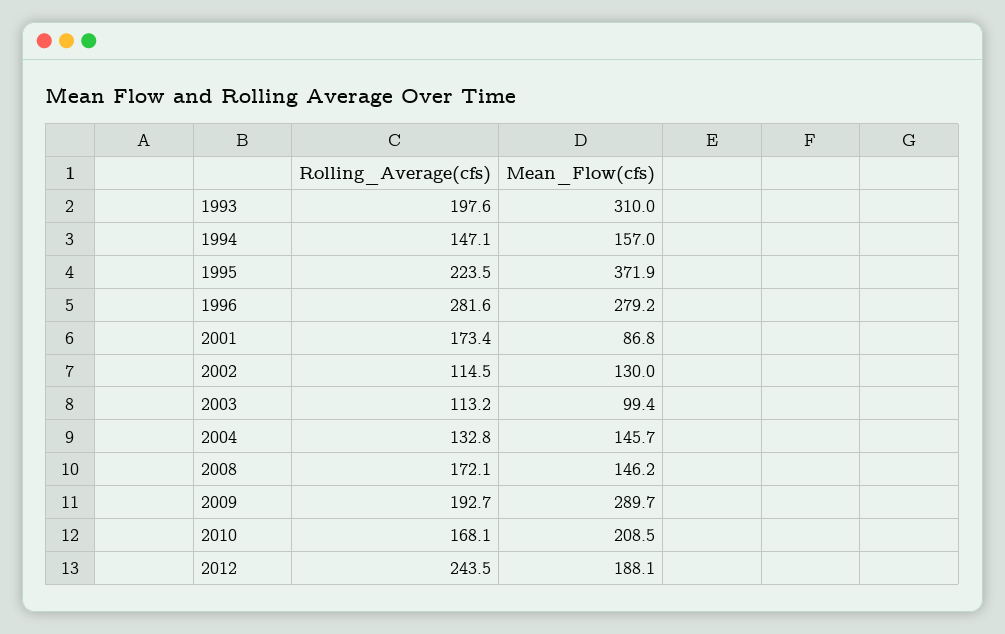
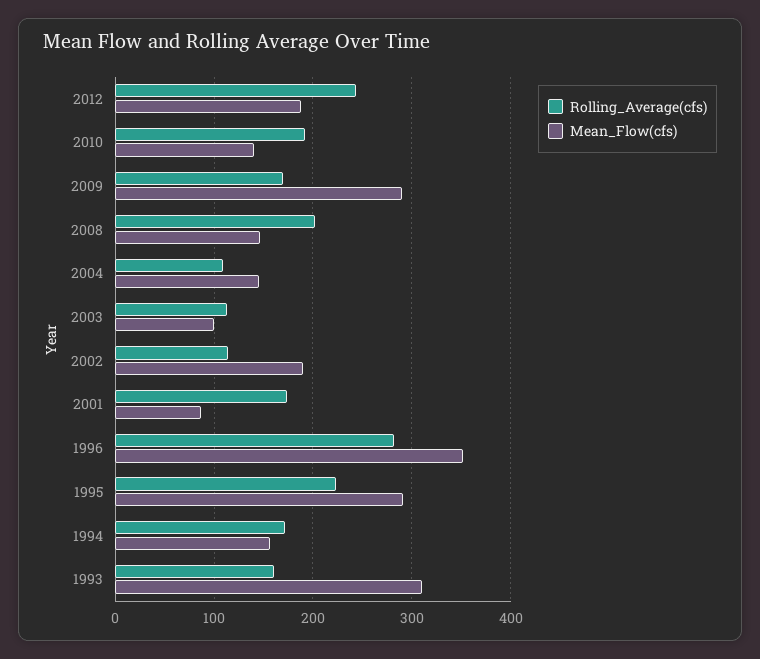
Rolling_Average(cfs), 1993: 197.6 -> 160
Rolling_Average(cfs), 1994: 147.1 -> 170
Mean_Flow(cfs), 1995: 371.9 -> 290
Mean_Flow(cfs), 1996: 279.2 -> 350
Mean_Flow(cfs), 2002: 130 -> 190
Rolling_Average(cfs), 2004: 132.8 -> 110
Rolling_Average(cfs), 2008: 172.1 -> 200
Rolling_Average(cfs), 2009: 192.7 -> 170
Rolling_Average(cfs), 2010: 168.1 -> 190
Mean_Flow(cfs), 2010: 208.5 -> 140

